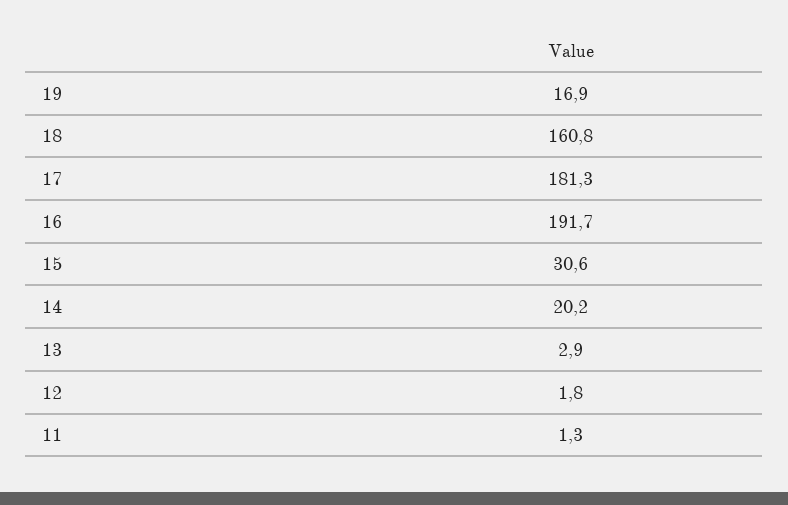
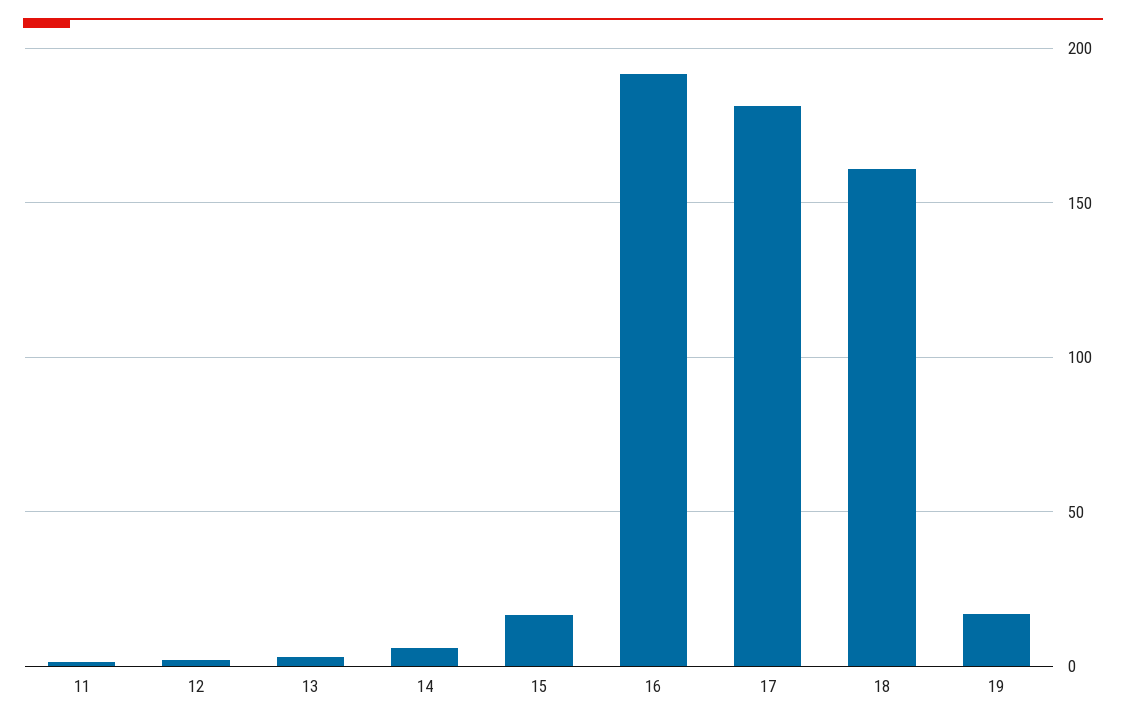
15: 30.6 -> 15
14: 20.2 -> 5

